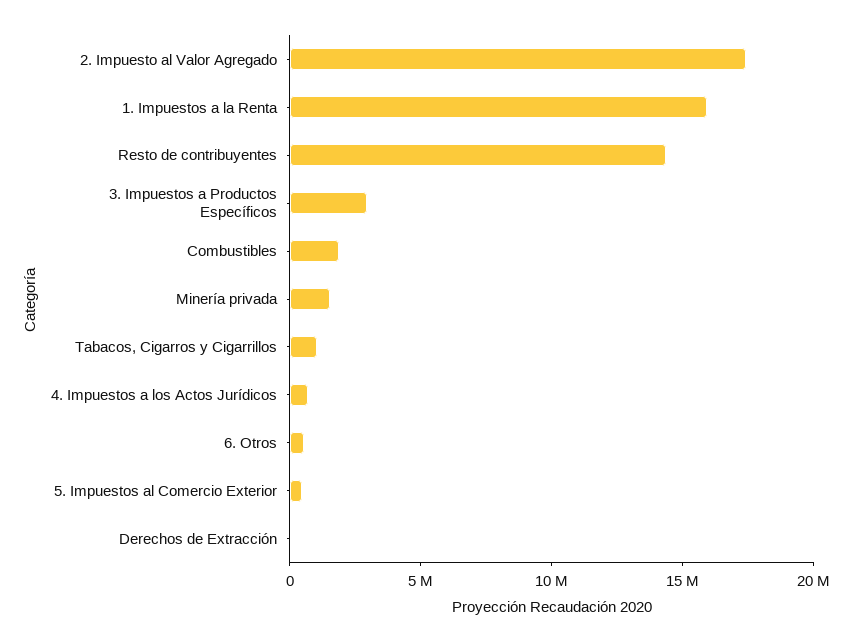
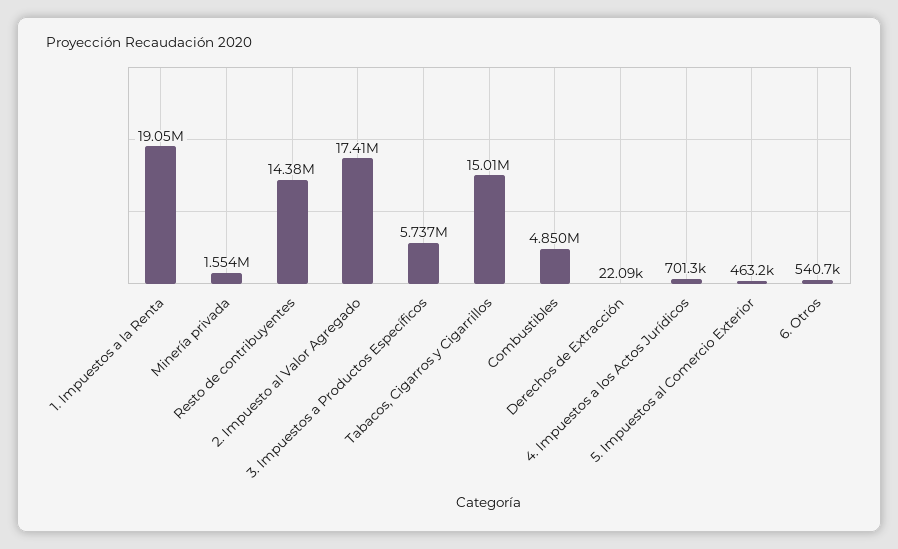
1. Impuestos a la Renta: 16000000 -> 19050000
3. Impuestos a Productos Específicos: 3000000 -> 5737000
Combustibles: 2000000 -> 4850000
Tabacos, Cigarros y Cigarrillos: 1000000 -> 15010000

